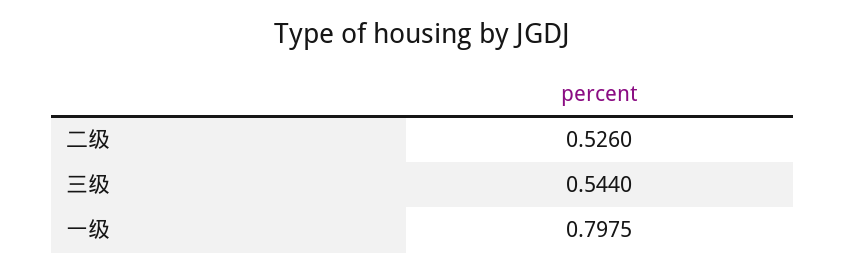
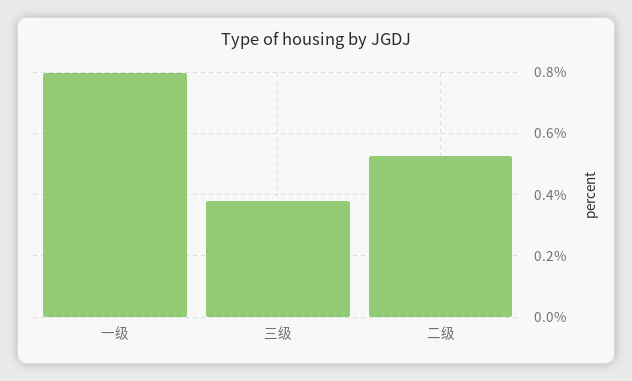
三级: 0.544 -> 0.38

